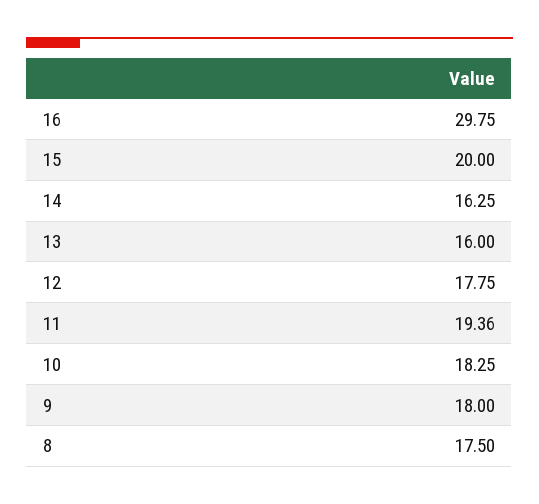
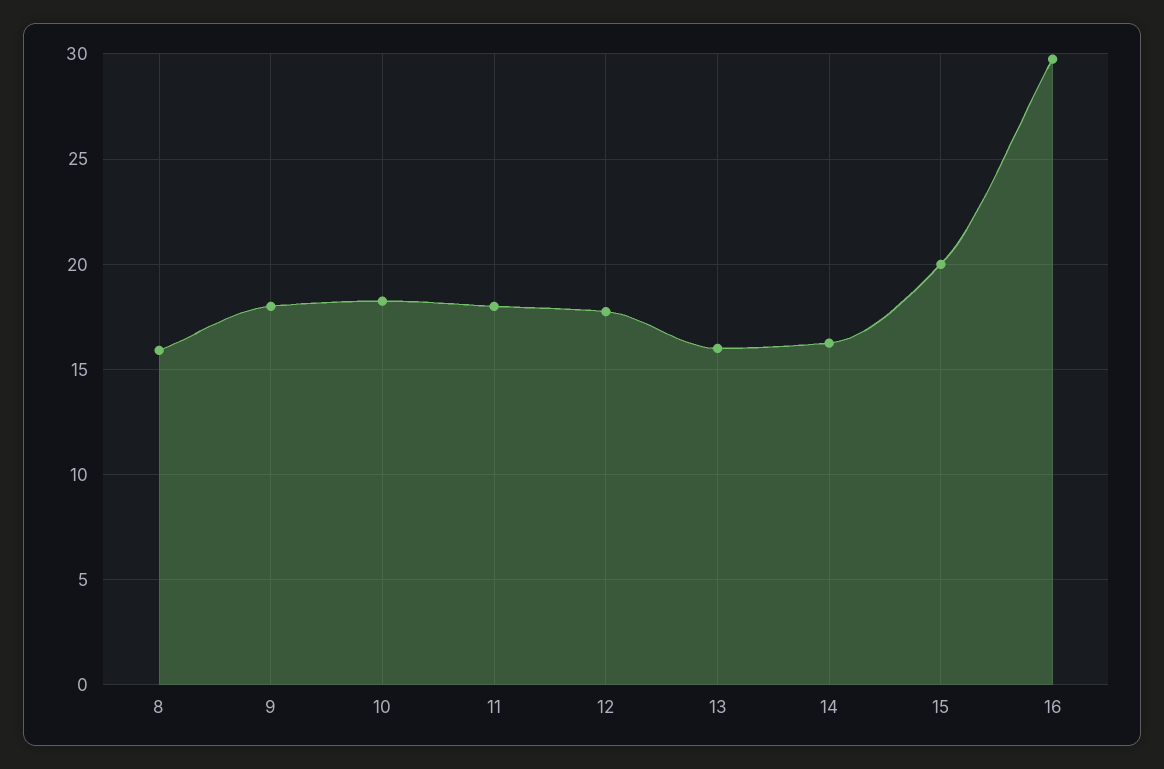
11: 19.36 -> 18
8: 17.5 -> 16

